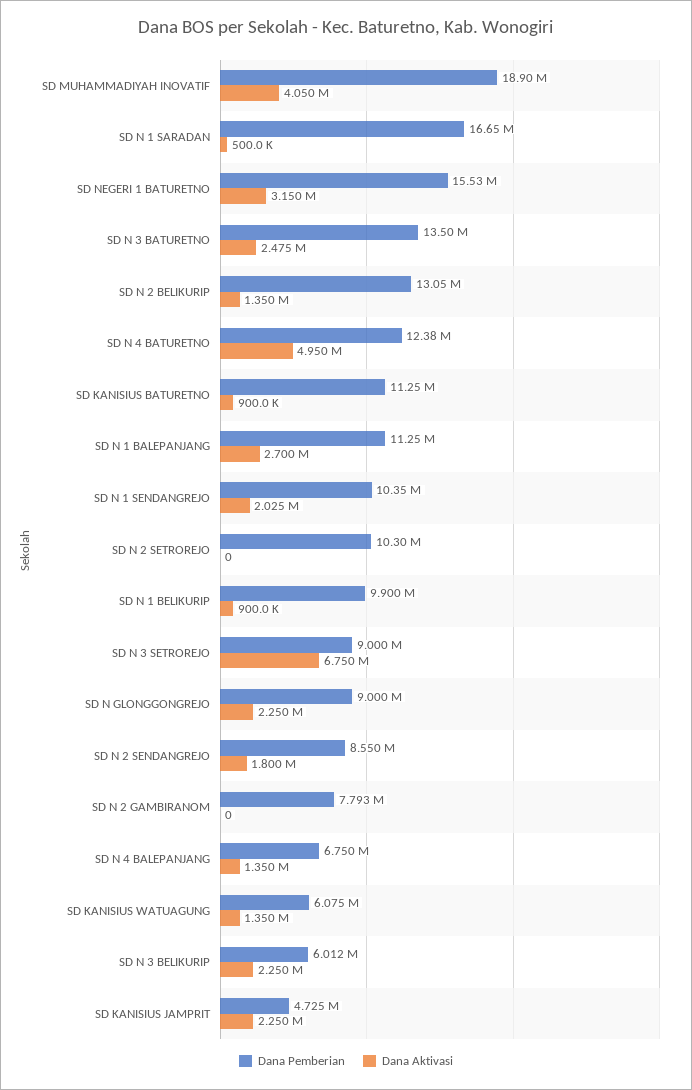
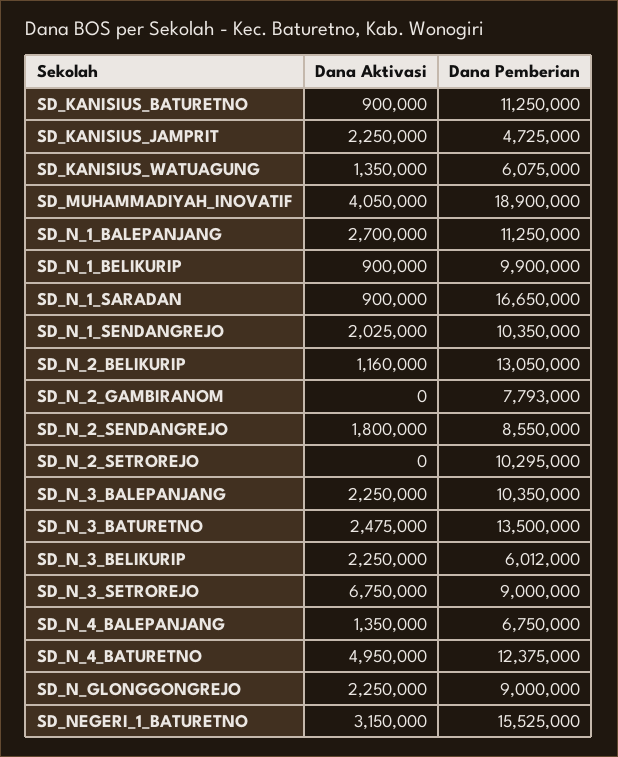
Dana Aktivasi, SD N 1 SARADAN: 500000 -> 900000
Dana Aktivasi, SD N 2 BELIKURIP: 1350000 -> 1160000
Dana Aktivasi, SD_N_3_BALEPANJANG: none -> 2250000
Dana Pemberian, SD_N_3_BALEPANJANG: none -> 10350000

